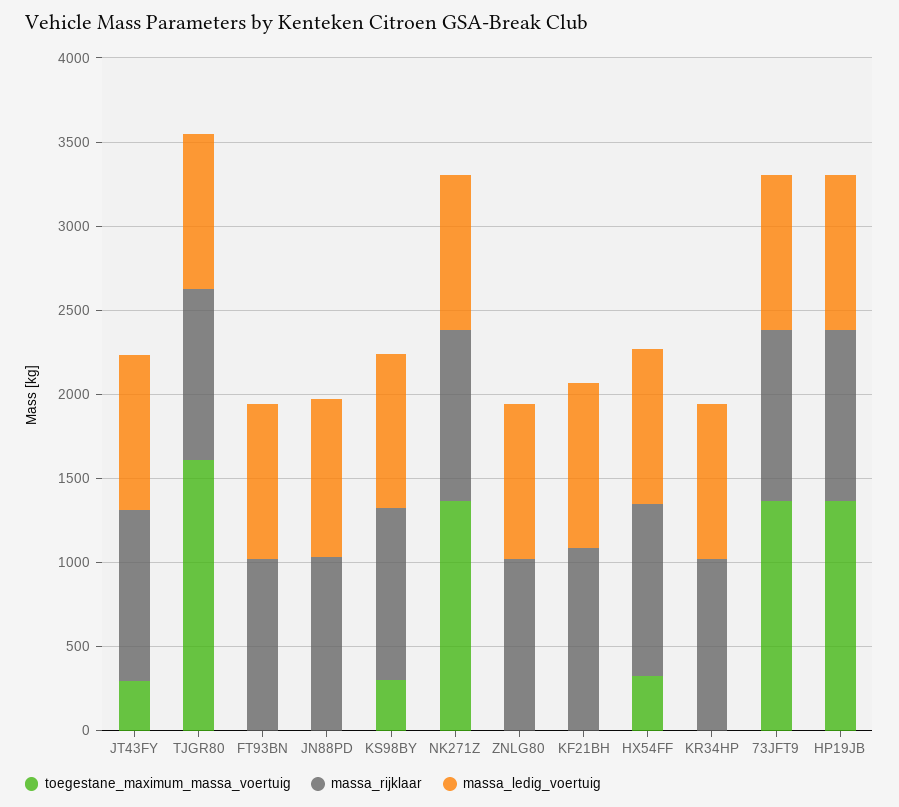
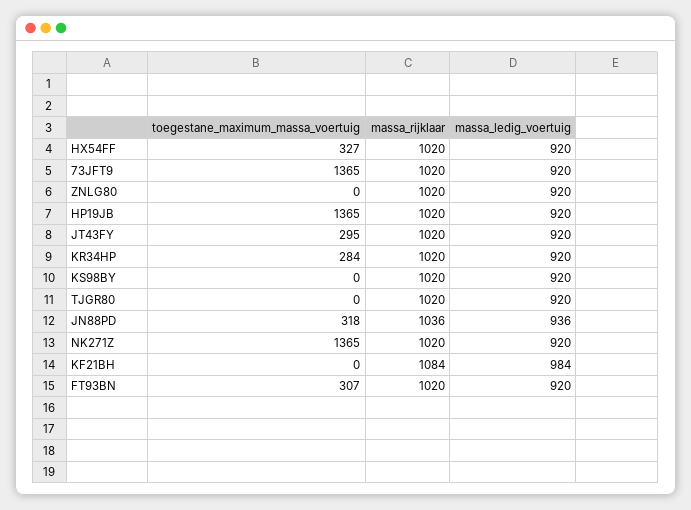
toegestane_maximum_massa_voertuig, TJGR80: 1600 -> 0
toegestane_maximum_massa_voertuig, FT93BN: 0 -> 307
toegestane_maximum_massa_voertuig, JN88PD: 0 -> 318
toegestane_maximum_massa_voertuig, KS98BY: 300 -> 0
toegestane_maximum_massa_voertuig, KR34HP: 0 -> 284

